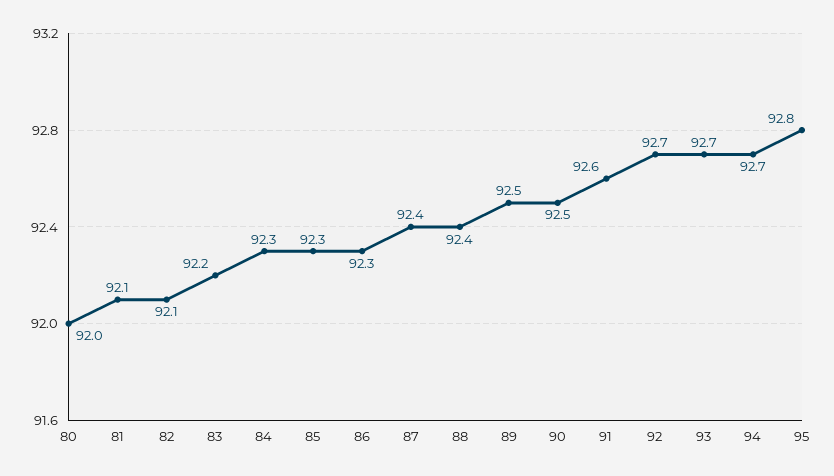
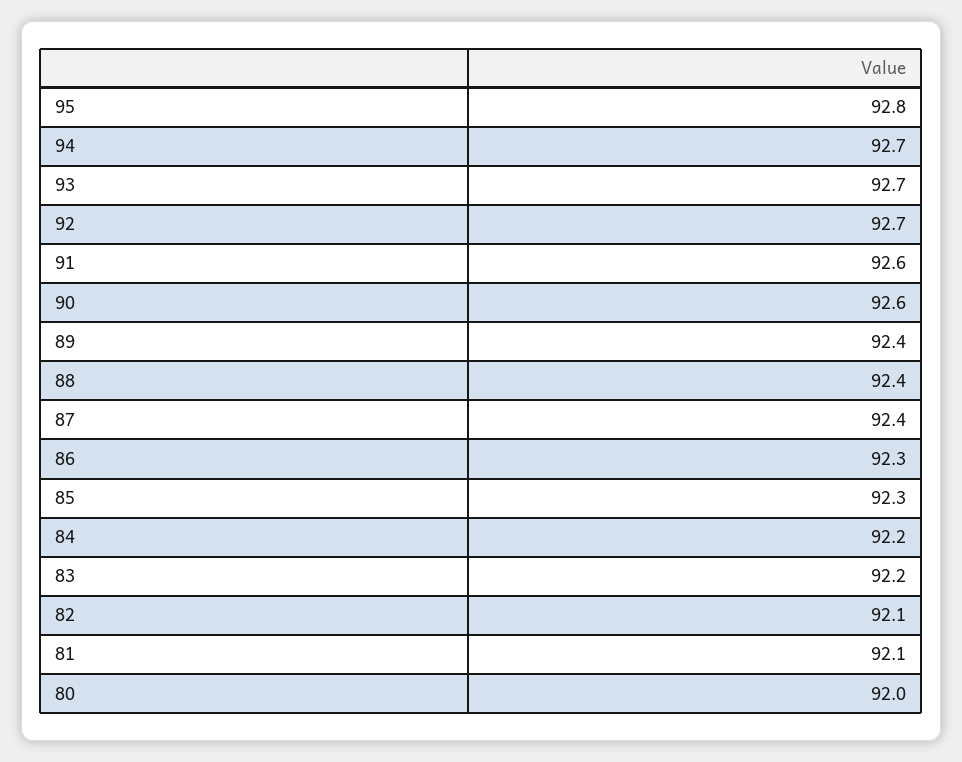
84: 92.3 -> 92.2
89: 92.5 -> 92.4
90: 92.5 -> 92.6

